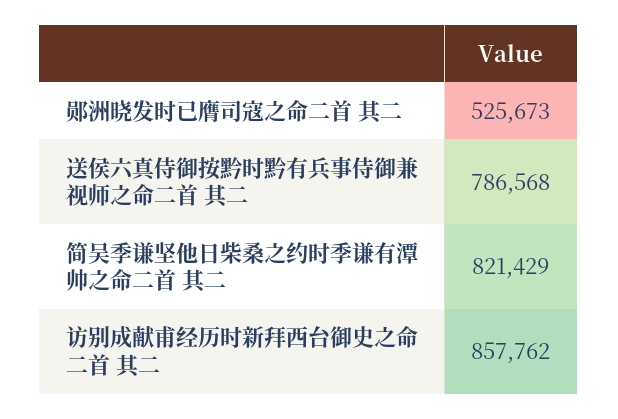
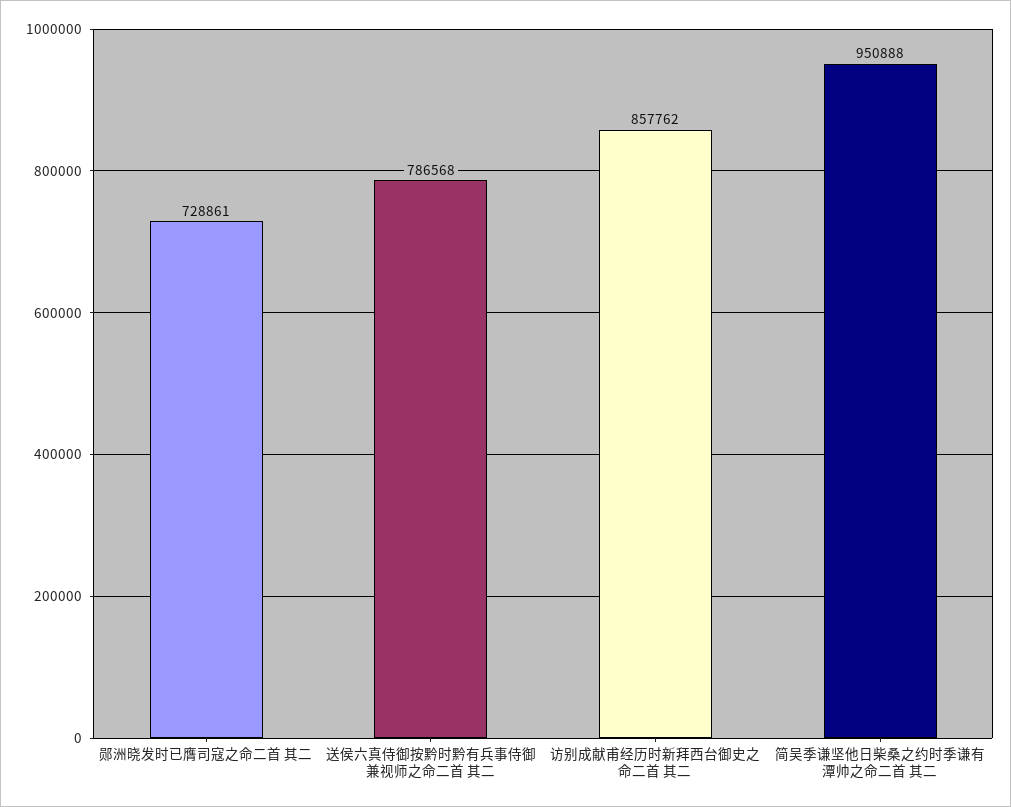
郧洲晓发时已膺司寇之命二首 其二: 525673 -> 728861
简吴季谦坚他日柴桑之约时季谦有潭帅之命二首 其二: 821429 -> 950888

